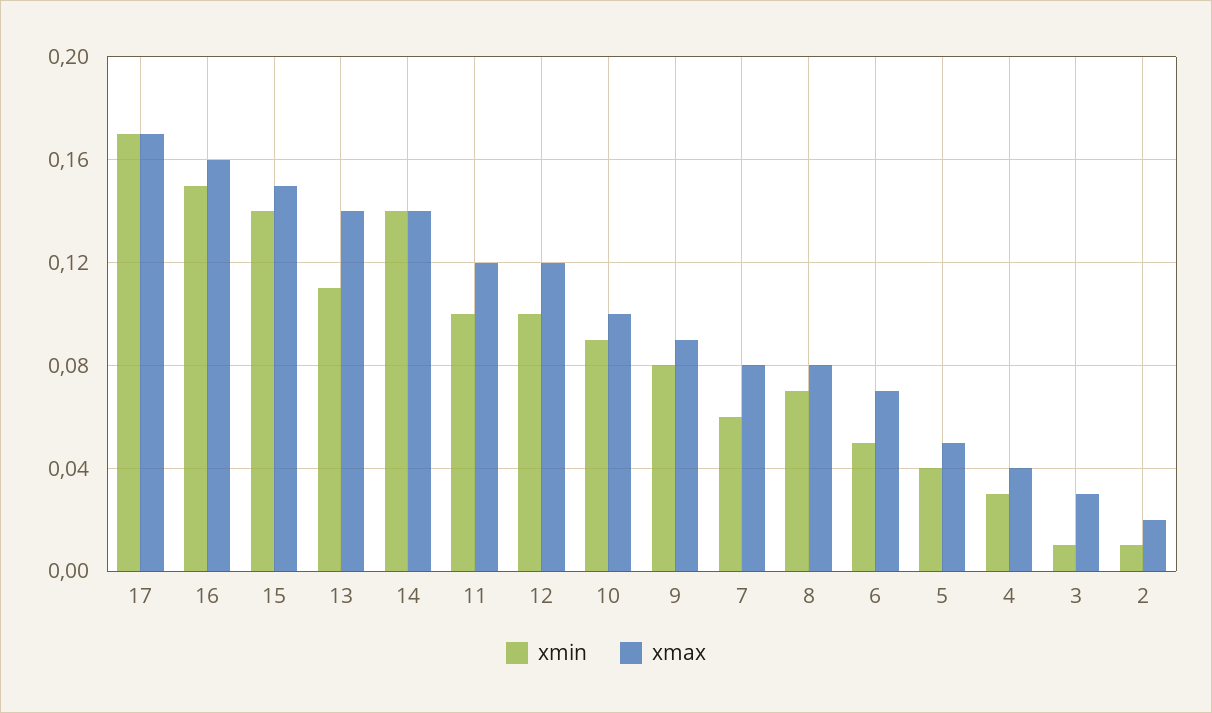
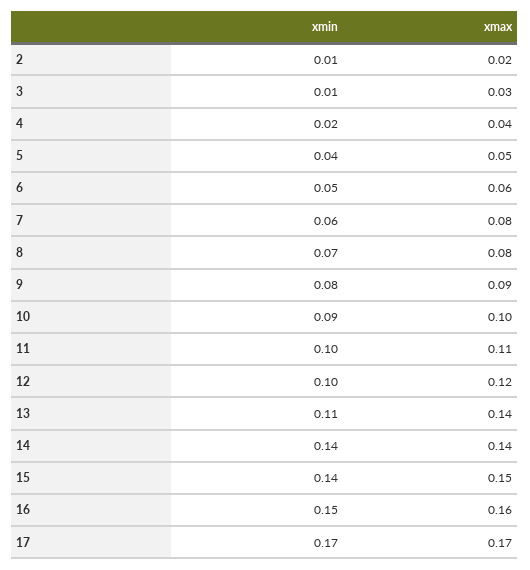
xmax, 11: 0.12 -> 0.11
xmax, 6: 0.07 -> 0.06
xmin, 4: 0.03 -> 0.02

